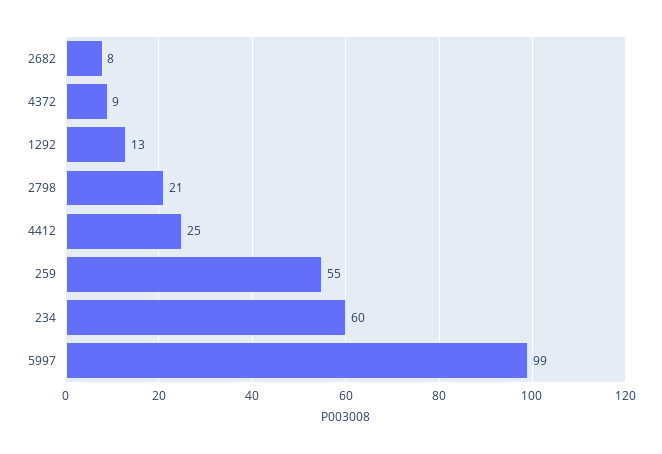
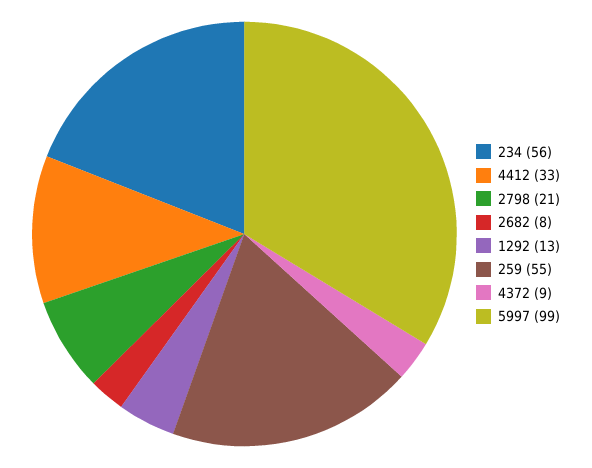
4412: 25 -> 33
234: 60 -> 56

